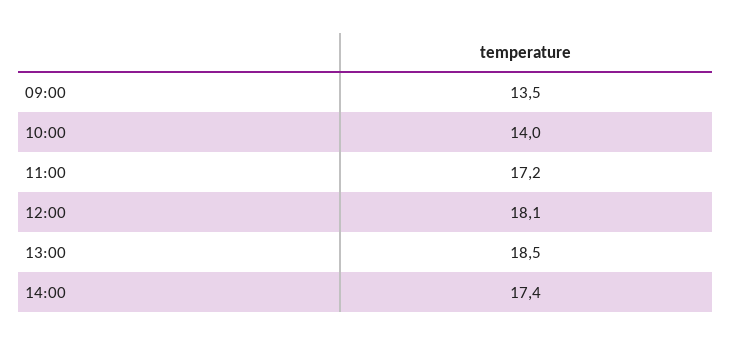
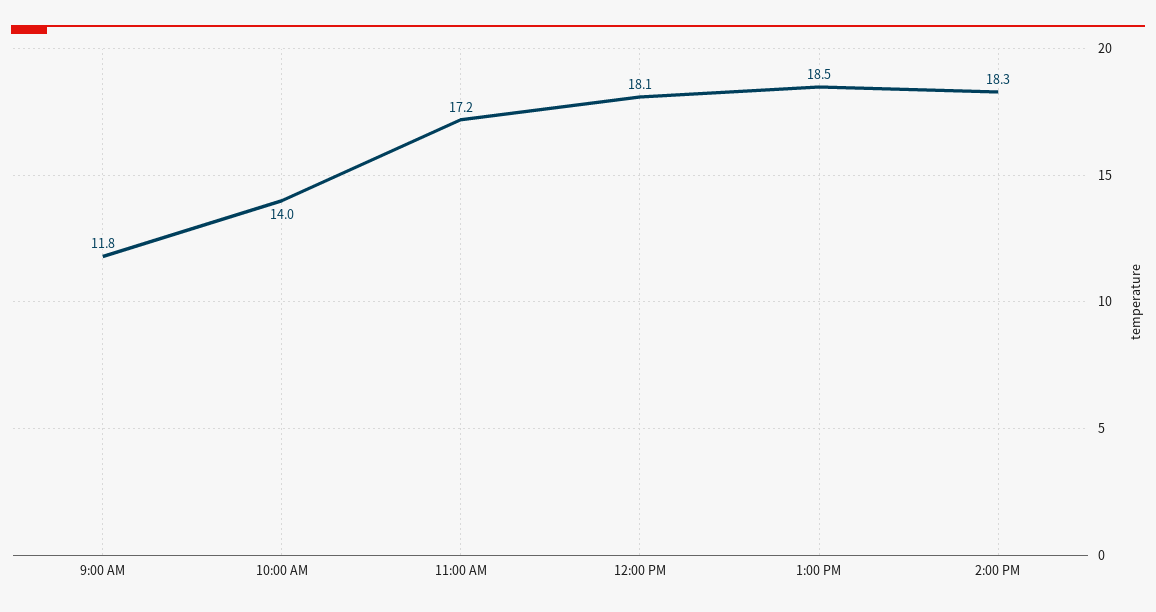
09:00: 13.5 -> 11.8
14:00: 17.4 -> 18.3

